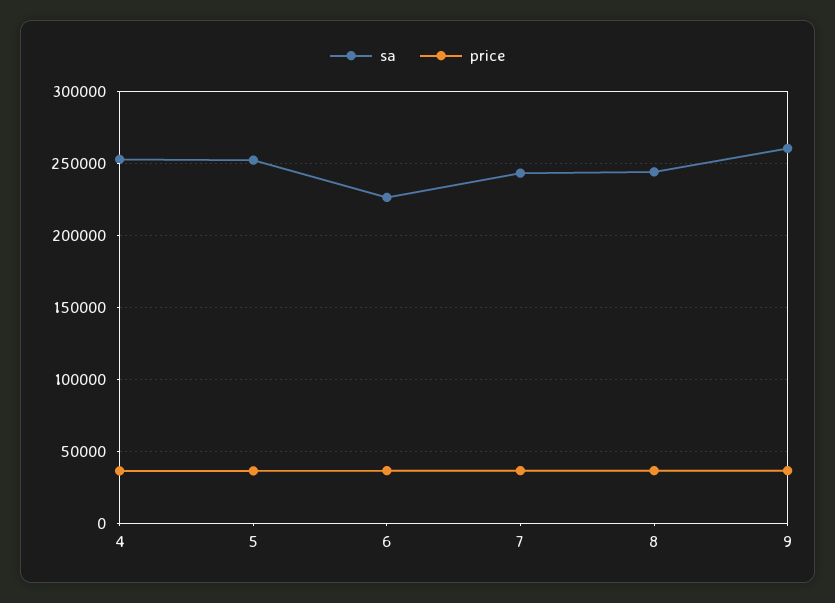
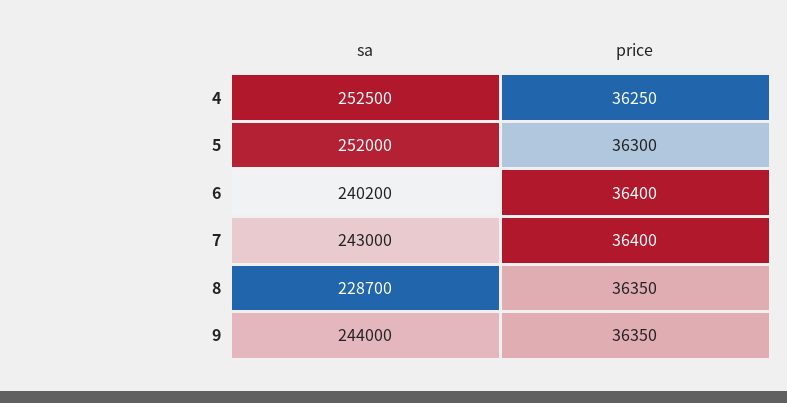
sa, 6: 225000 -> 240200
sa, 8: 245000 -> 228700
sa, 9: 260000 -> 244000

